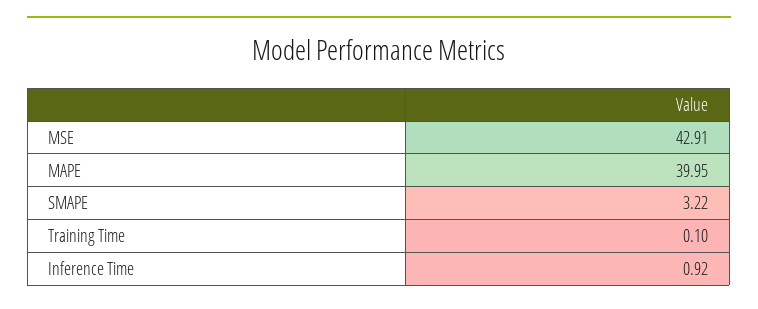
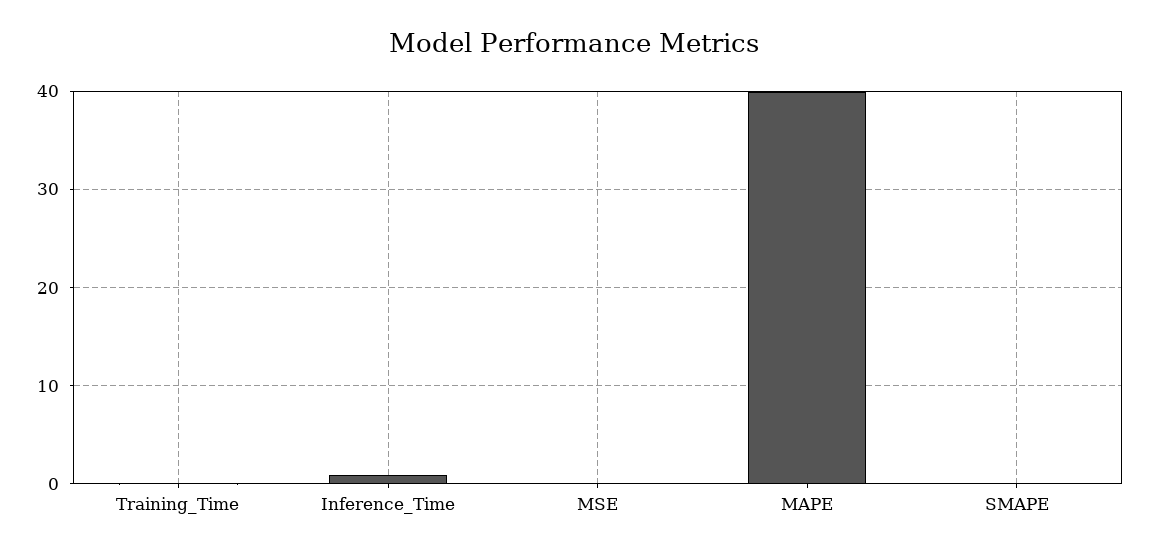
MSE: 42.91 -> 0
SMAPE: 3.22 -> 0

